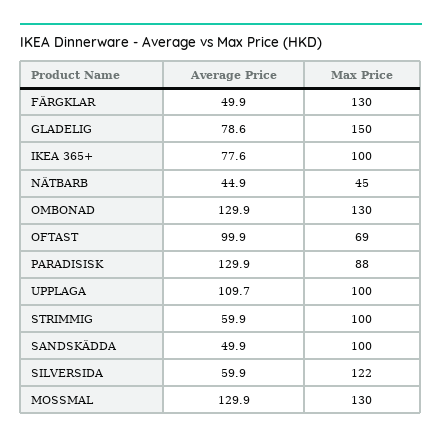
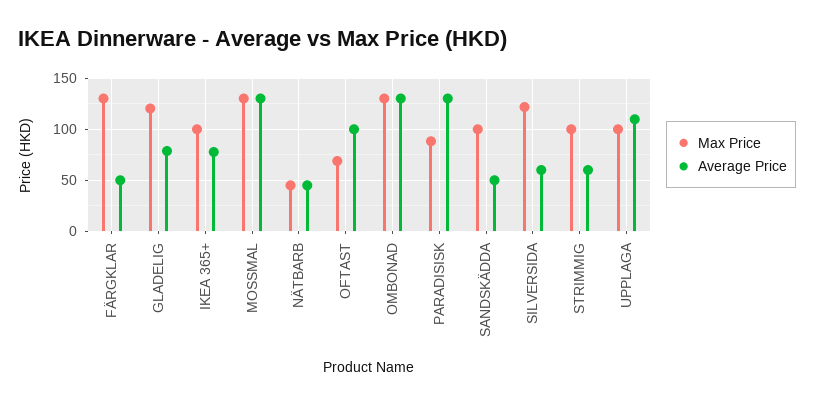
Max Price, GLADELIG: 150 -> 120

